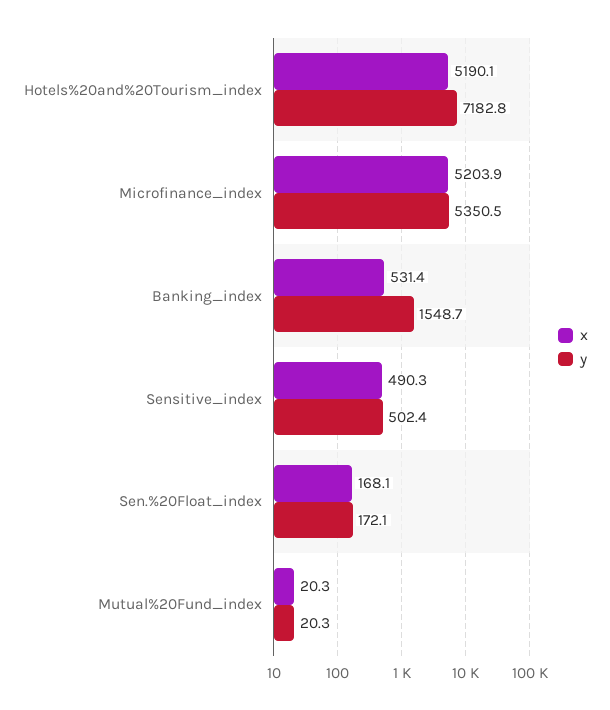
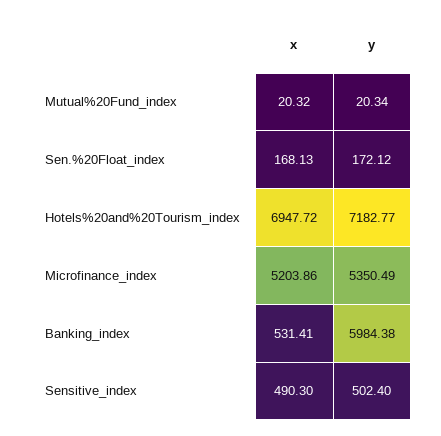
x, Hotels%20and%20Tourism_index: 5190.1 -> 6947.72
y, Banking_index: 1548.7 -> 5984.38

